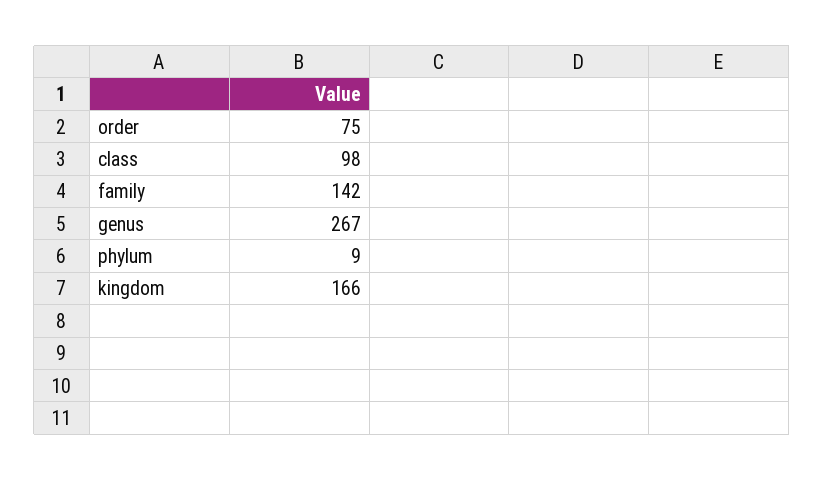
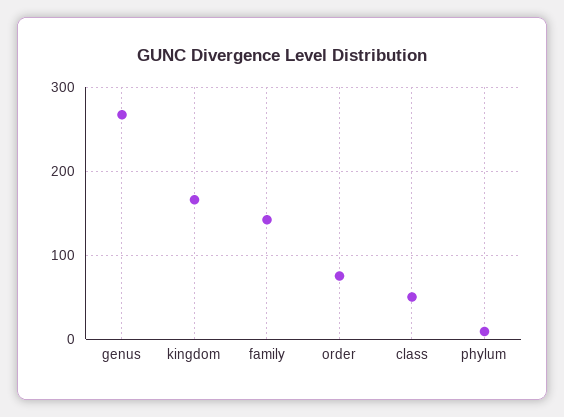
class: 98 -> 50

